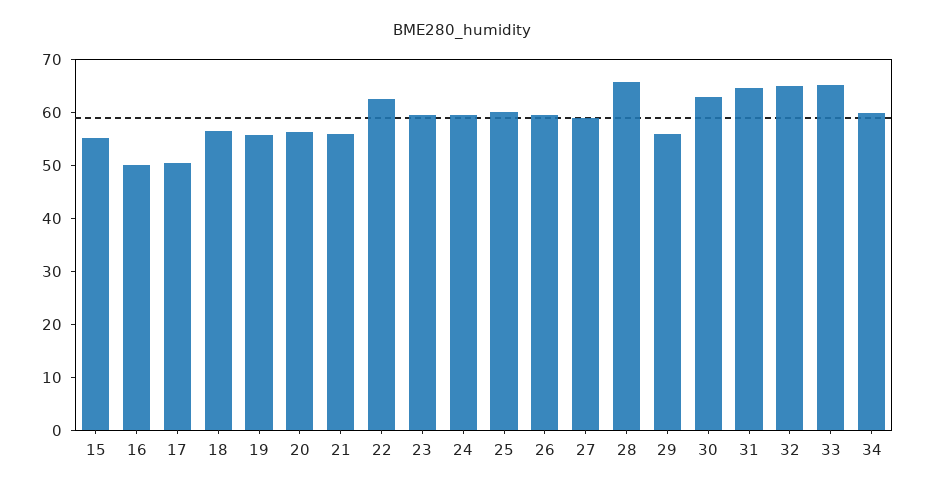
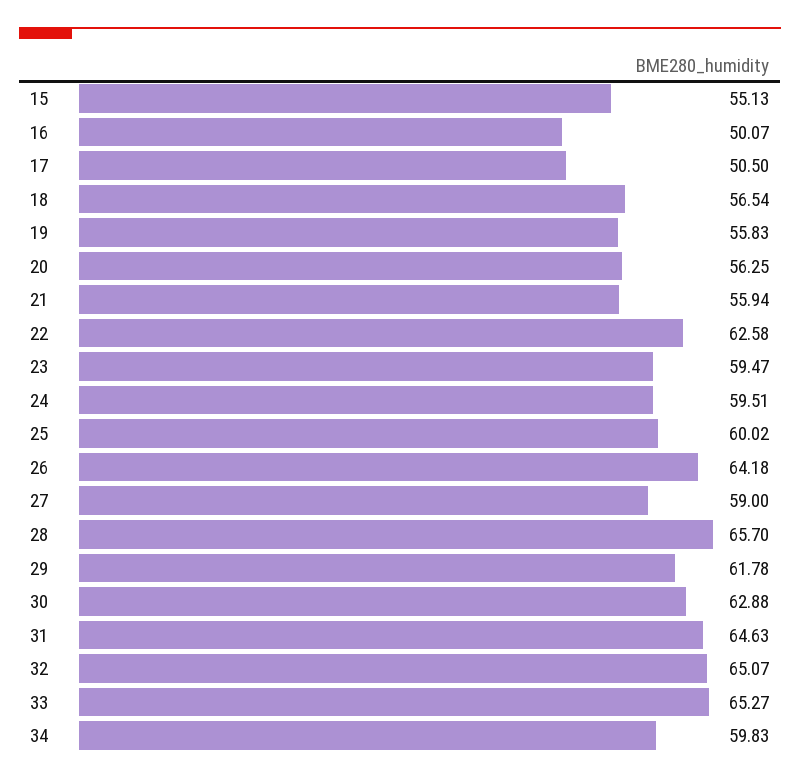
26: 60 -> 64.18
29: 56 -> 61.78

